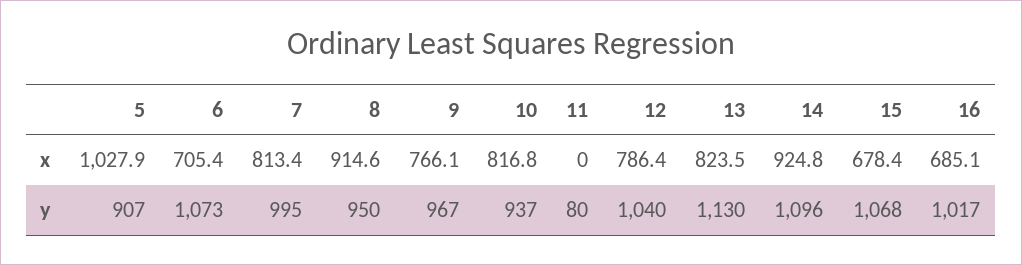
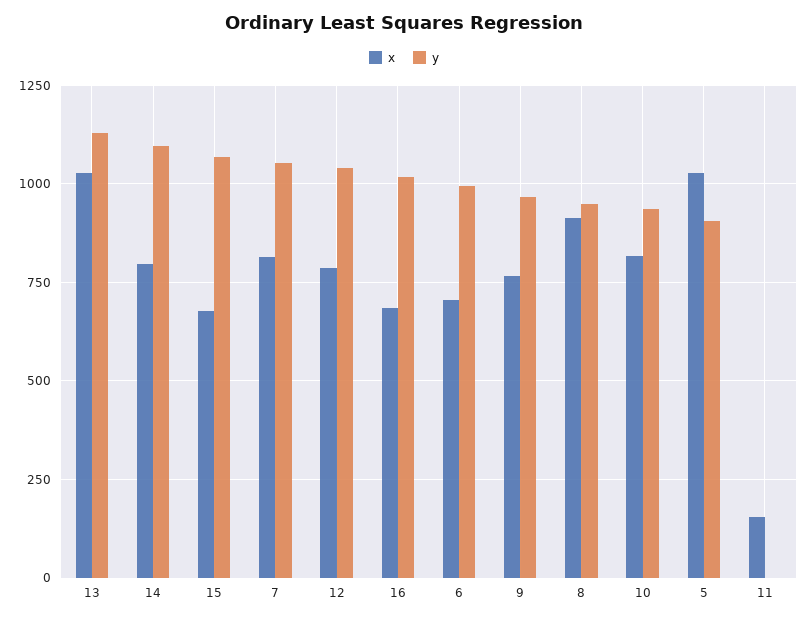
x, 11: 0 -> 150
x, 13: 823.5 -> 1025
x, 14: 924.8 -> 800
y, 6: 1073 -> 1000
y, 7: 995 -> 1050
y, 11: 80 -> 0

